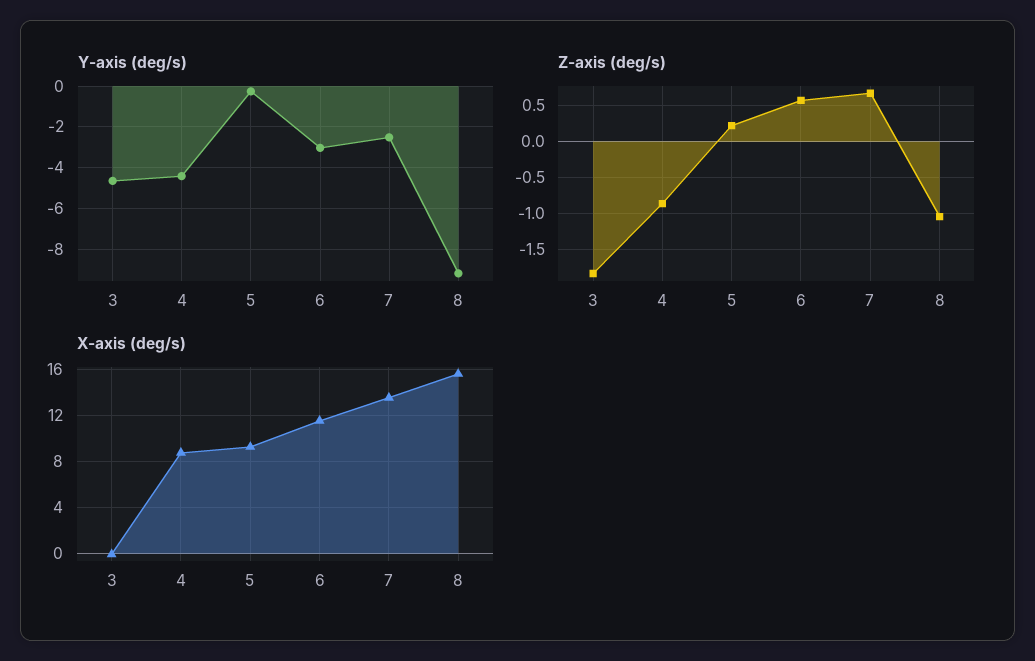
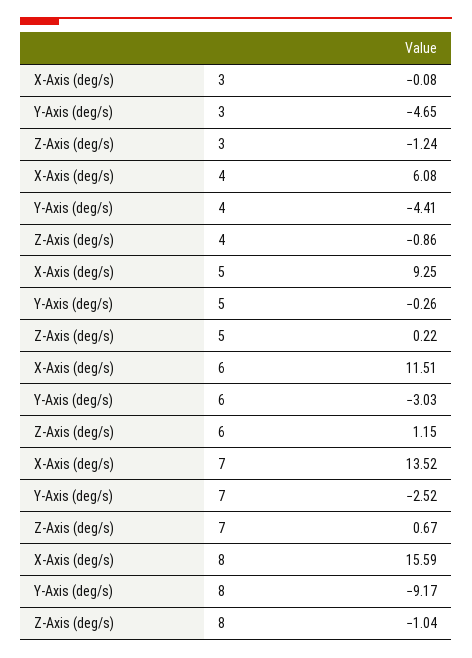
Z-axis (deg/s), 3: -1.8 -> -1.24
Z-axis (deg/s), 6: 0.6 -> 1.15
X-axis (deg/s), 4: 9 -> 6.08

